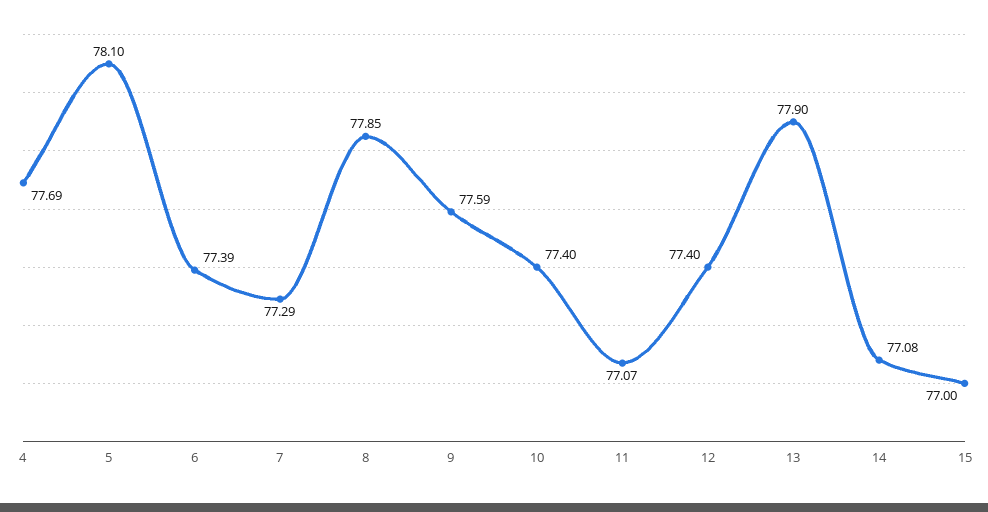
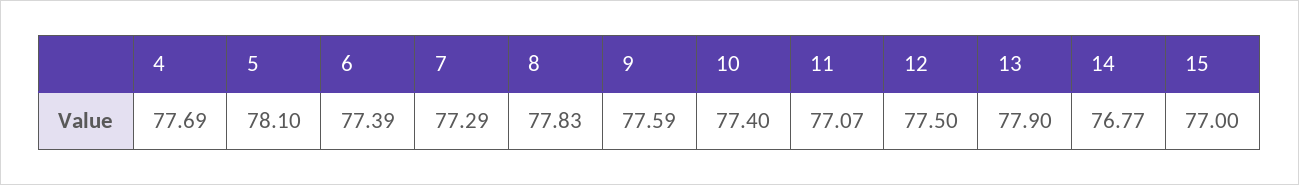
8: 77.85 -> 77.83
12: 77.4 -> 77.5
14: 77.08 -> 76.77

